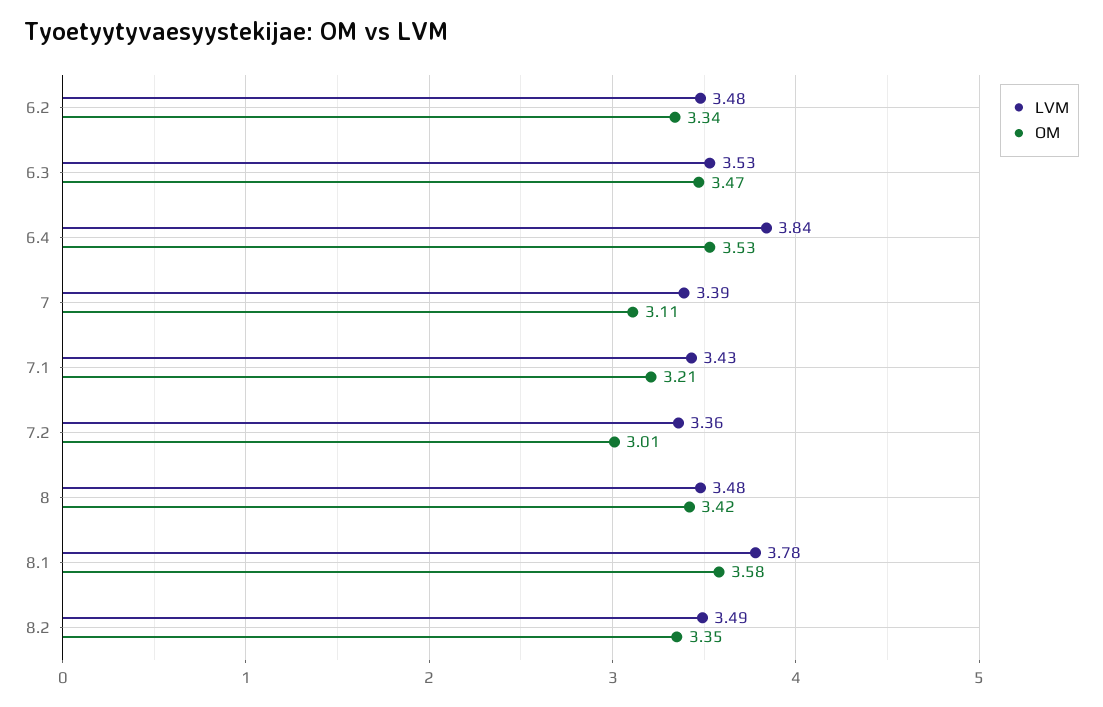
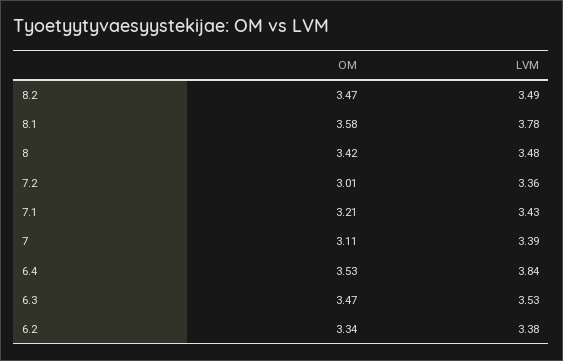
LVM, 6.2: 3.48 -> 3.38
OM, 8.2: 3.35 -> 3.47

